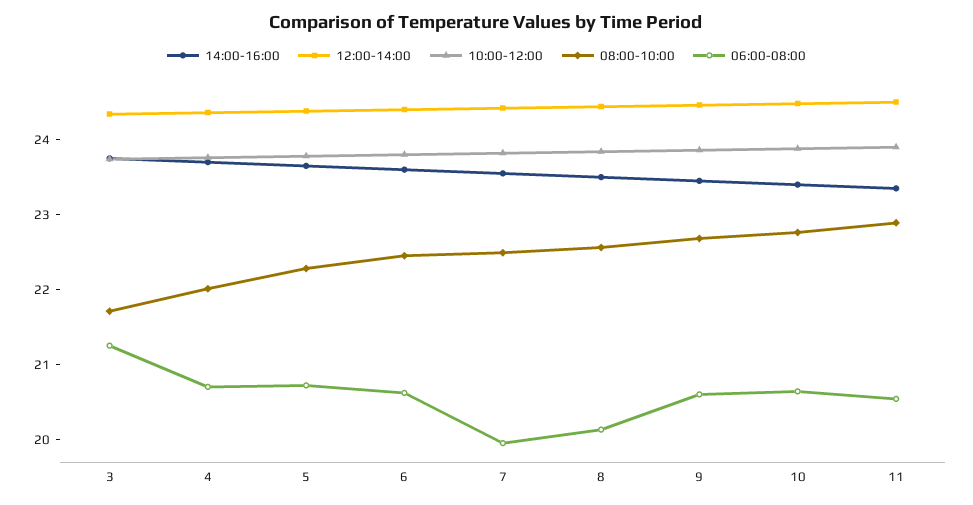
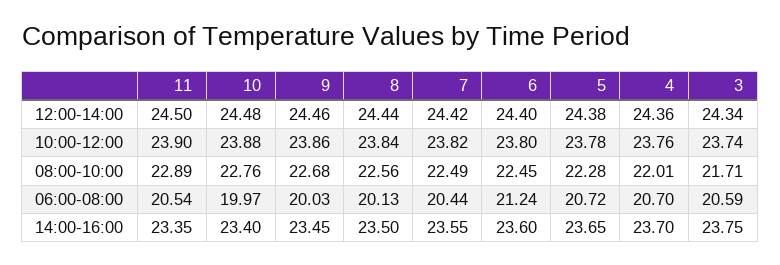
06:00-08:00, 3: 21.2 -> 20.59
06:00-08:00, 6: 20.6 -> 21.24
06:00-08:00, 7: 20 -> 20.44
06:00-08:00, 9: 20.6 -> 20.03
06:00-08:00, 10: 20.6 -> 19.97

